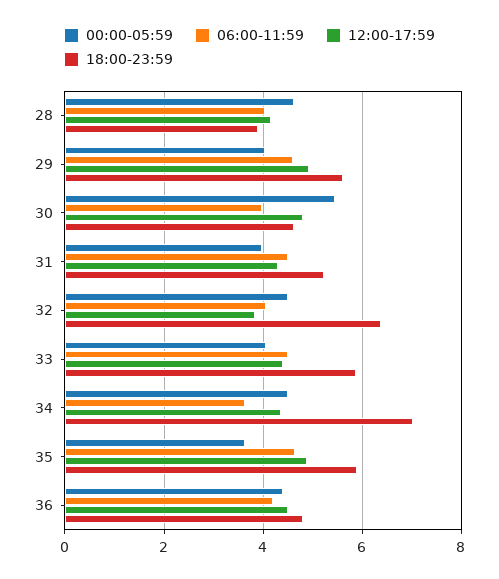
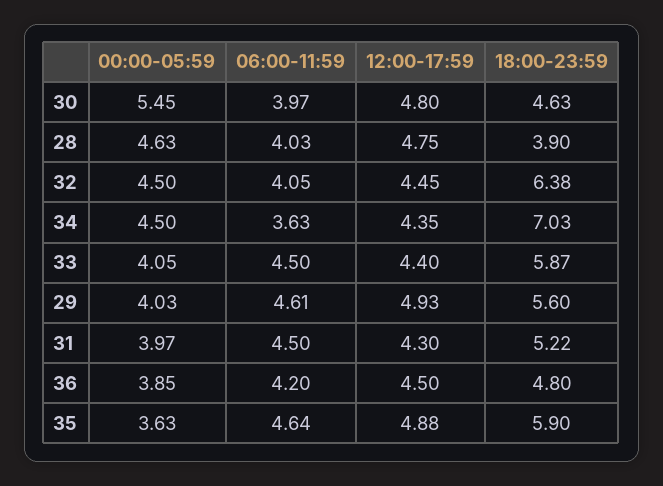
12:00-17:59, 28: 4.2 -> 4.75
12:00-17:59, 32: 3.8 -> 4.45
00:00-05:59, 36: 4.4 -> 3.85

